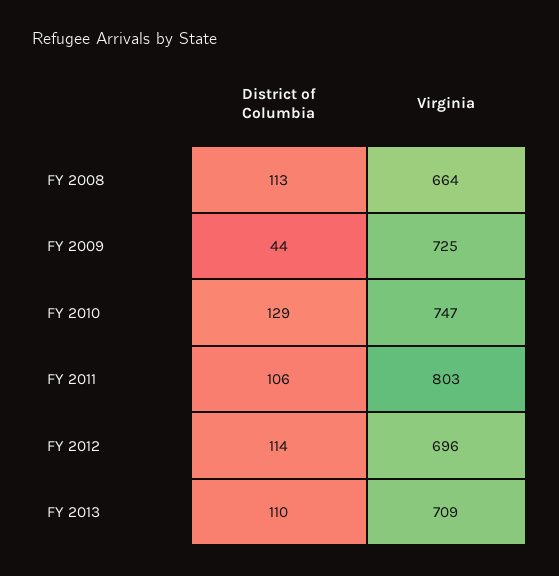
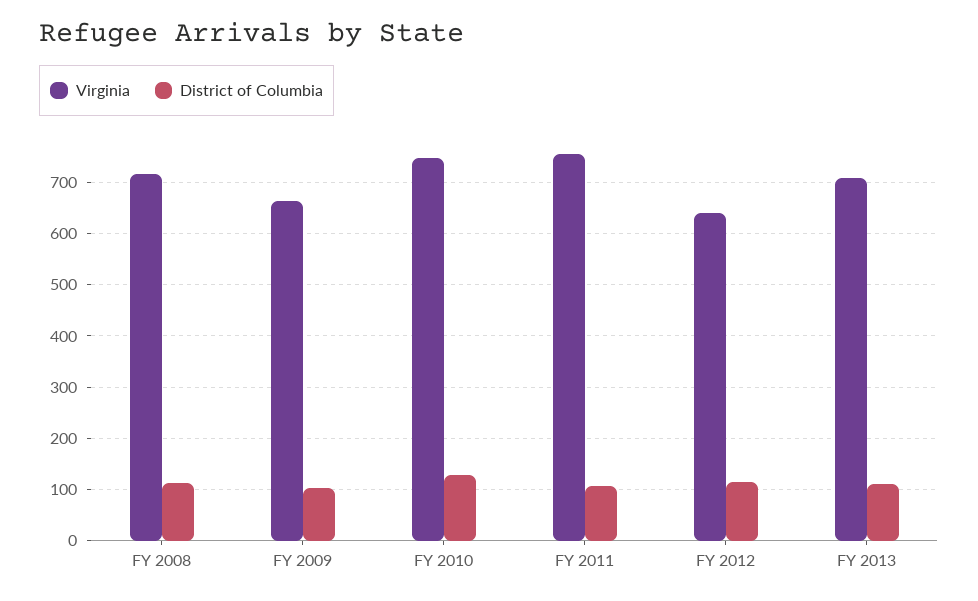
Virginia, FY 2008: 664 -> 720
District of Columbia, FY 2009: 44 -> 100
Virginia, FY 2009: 725 -> 660
Virginia, FY 2011: 803 -> 760
Virginia, FY 2012: 696 -> 640

